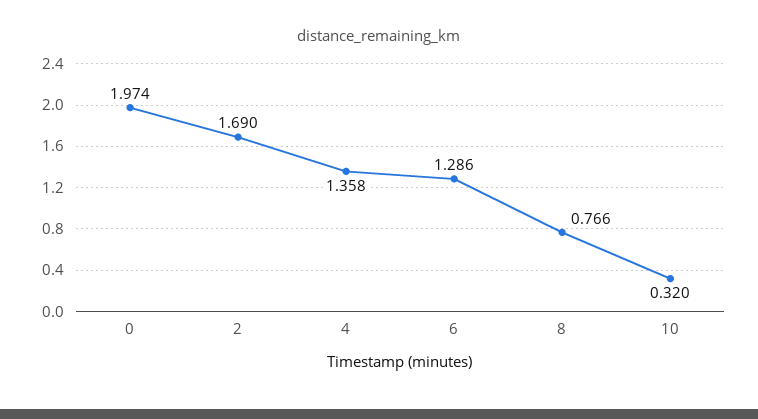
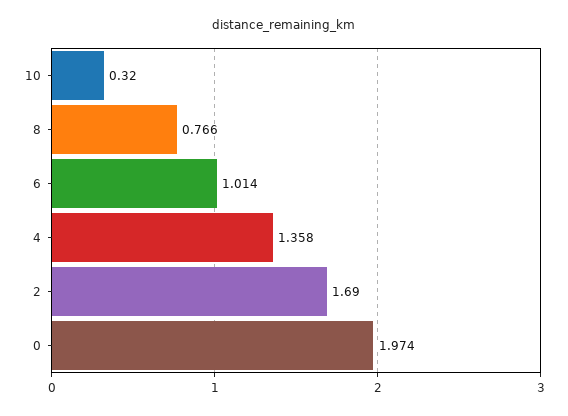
6: 1.286 -> 1.014

